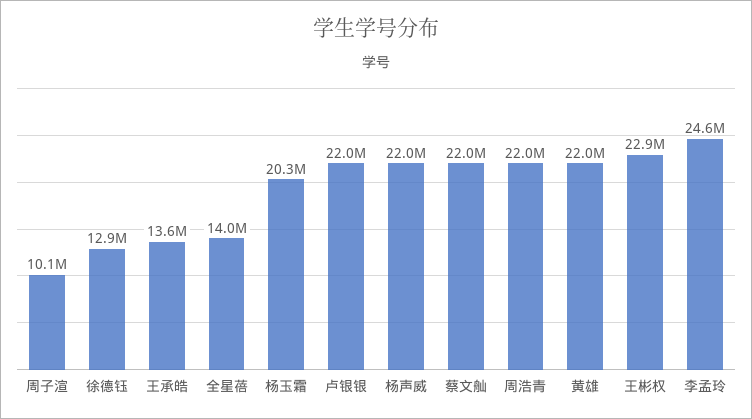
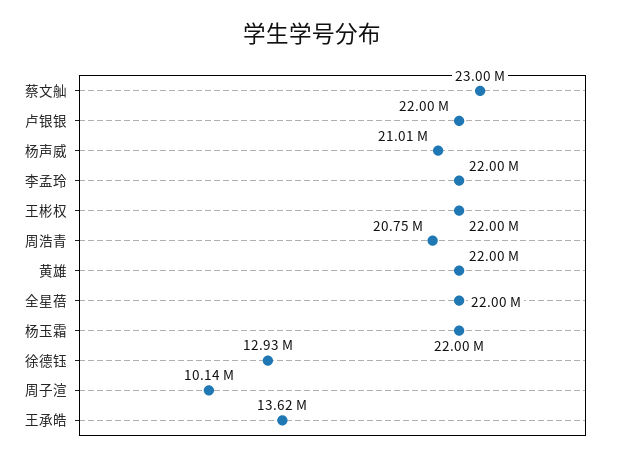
全星蓓: 14000000 -> 22000000
杨玉霜: 20300000 -> 22000000
杨声威: 22000000 -> 21010000
蔡文舢: 22000000 -> 23000000
周浩青: 22000000 -> 20750000
王彬权: 22900000 -> 22000000
李孟玲: 24600000 -> 22000000

